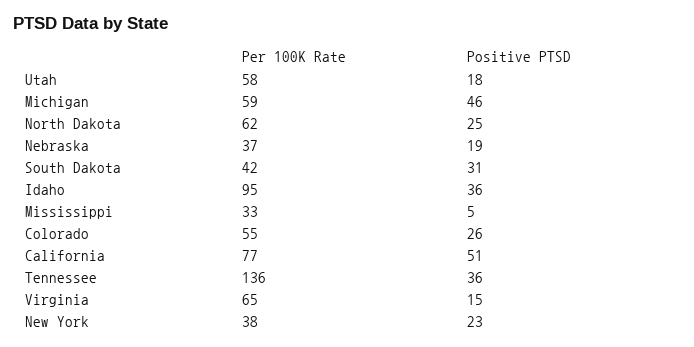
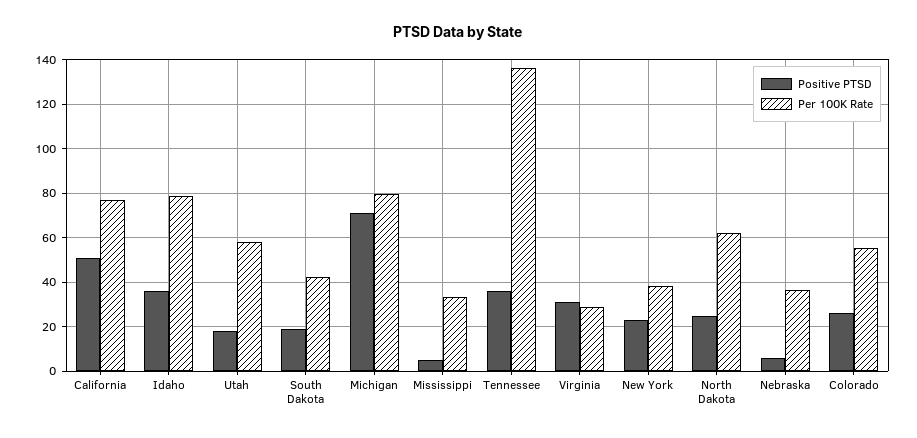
Per 100K Rate, Michigan: 59 -> 80
Positive PTSD, Michigan: 46 -> 70
Positive PTSD, Nebraska: 19 -> 5
Positive PTSD, South Dakota: 31 -> 20
Per 100K Rate, Idaho: 95 -> 80
Per 100K Rate, Virginia: 65 -> 30
Positive PTSD, Virginia: 15 -> 30

